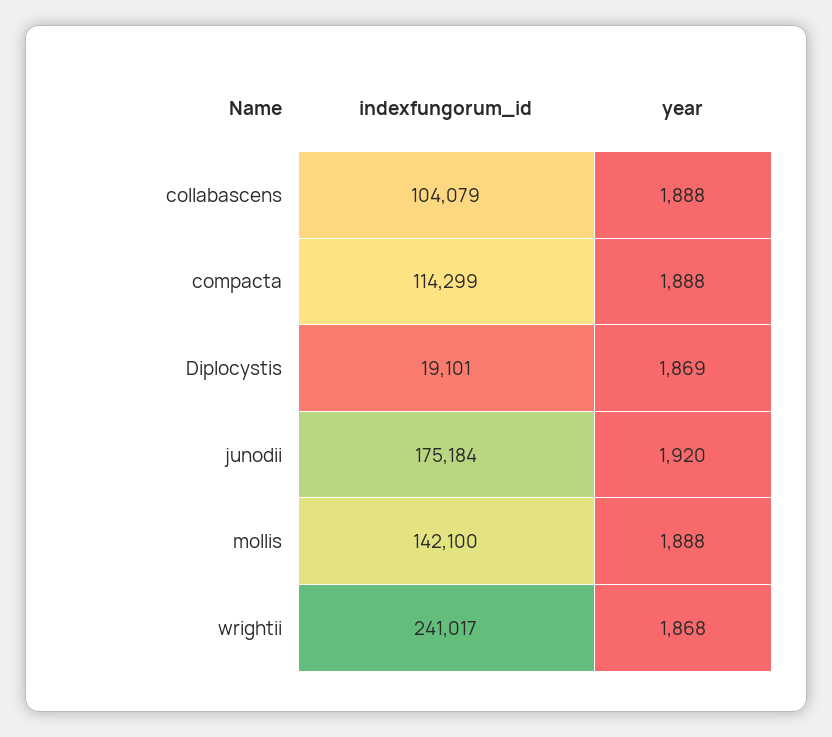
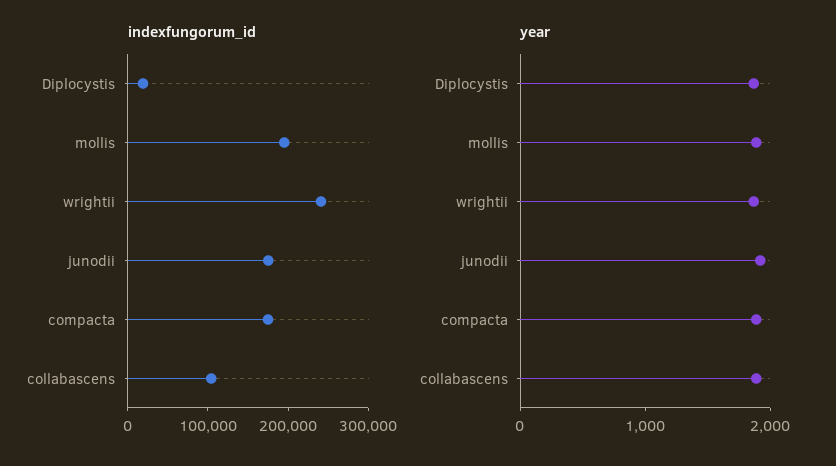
indexfungorum_id, compacta: 114299 -> 180000
indexfungorum_id, mollis: 142100 -> 200000

